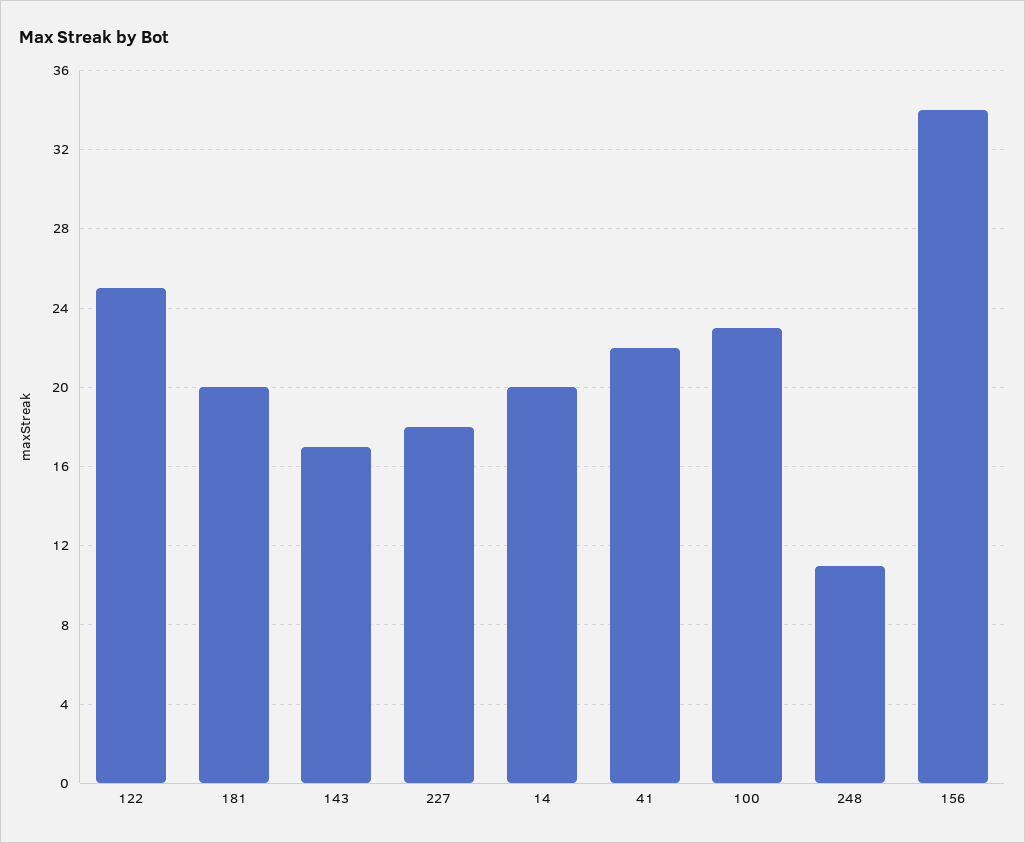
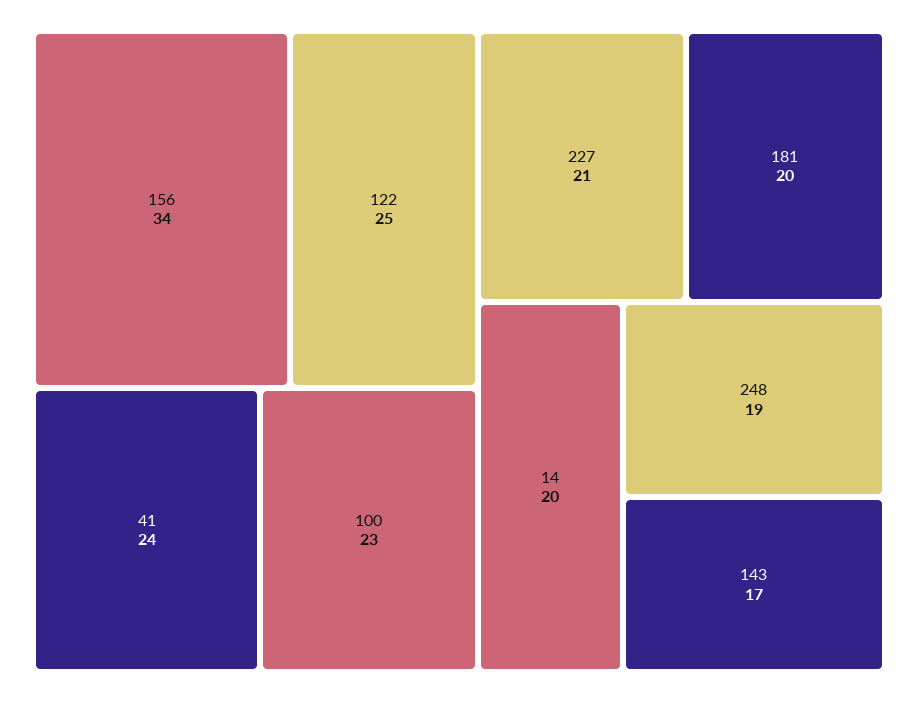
227: 18 -> 21
41: 22 -> 24
248: 11 -> 19

